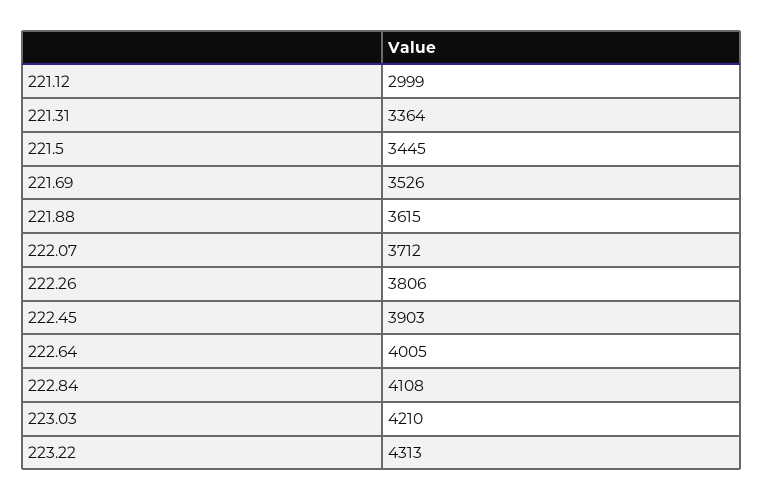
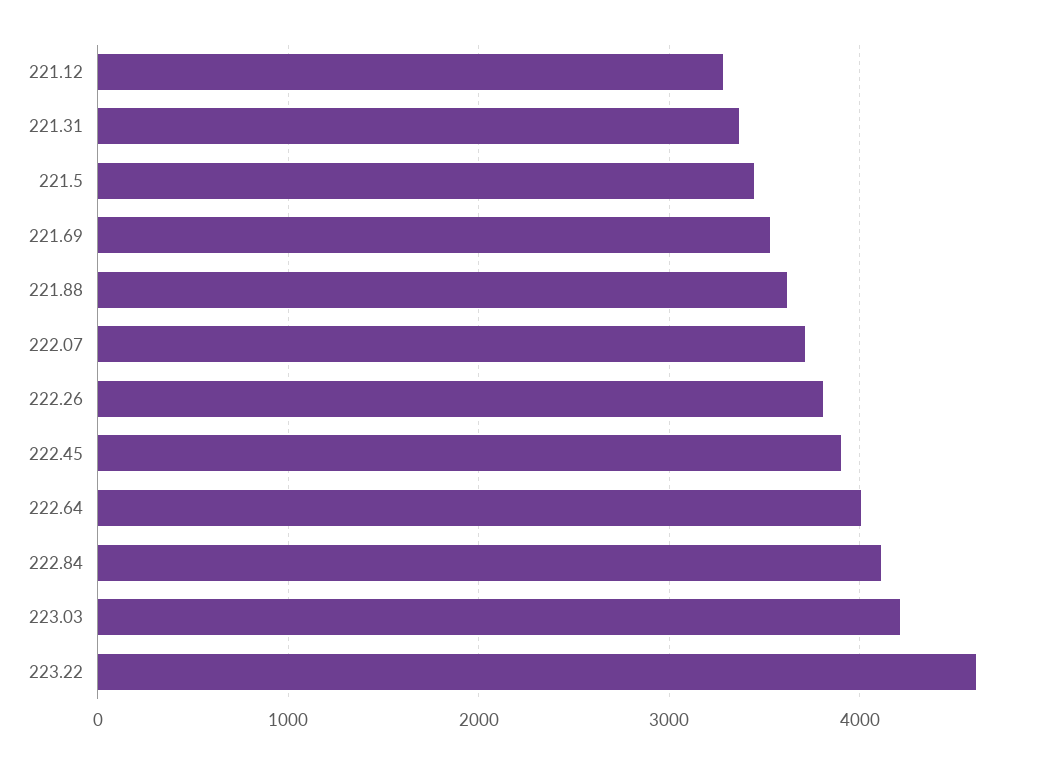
221.12: 2999 -> 3300
223.22: 4313 -> 4600

